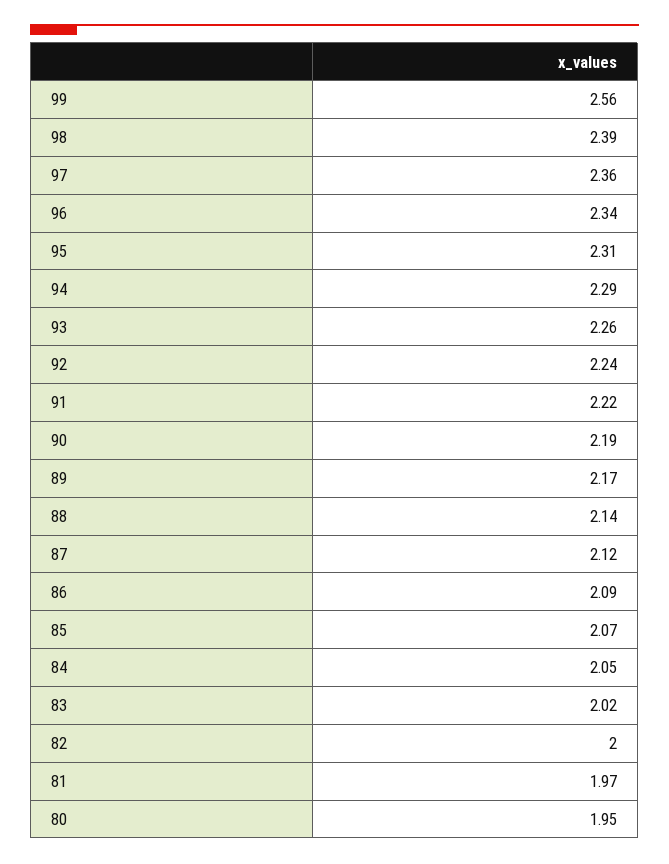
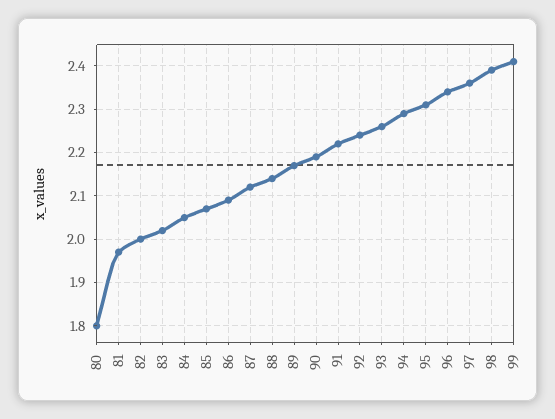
99: 2.56 -> 2.4
80: 1.95 -> 1.8

